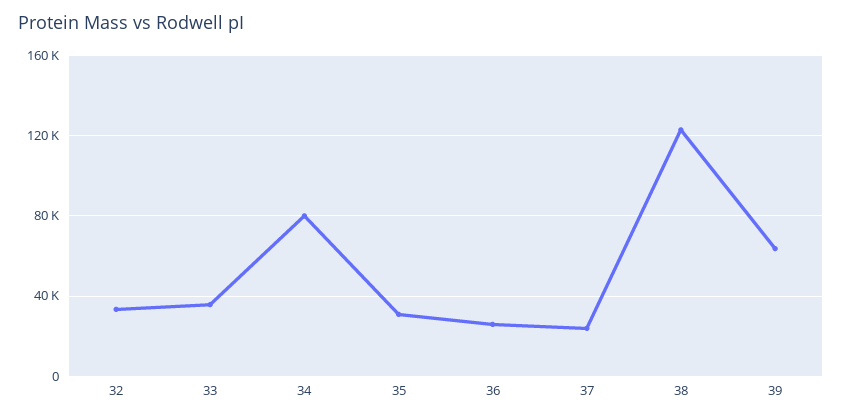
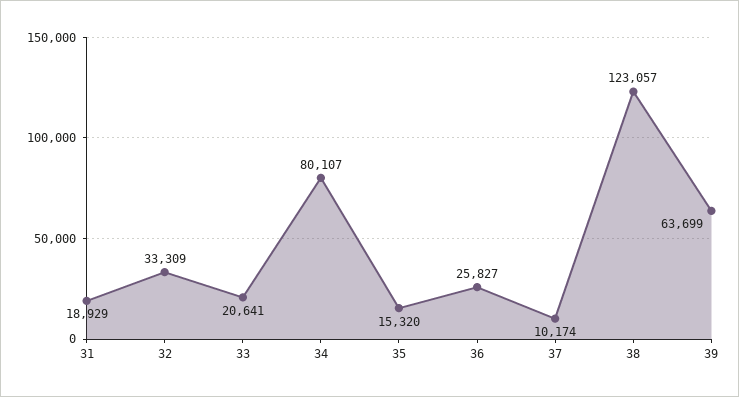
33: 35000 -> 20641
35: 30000 -> 15320
37: 25000 -> 10174
31: none -> 18929

